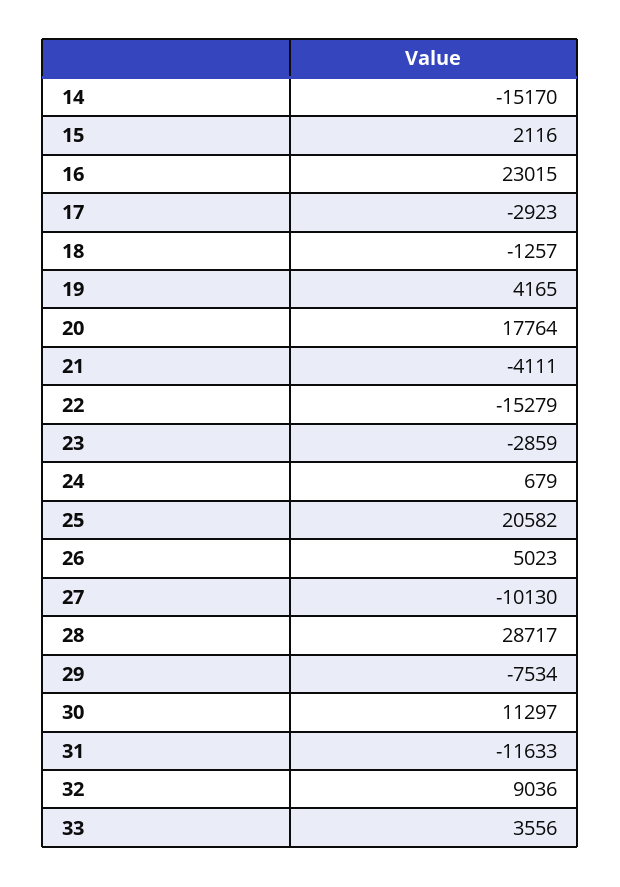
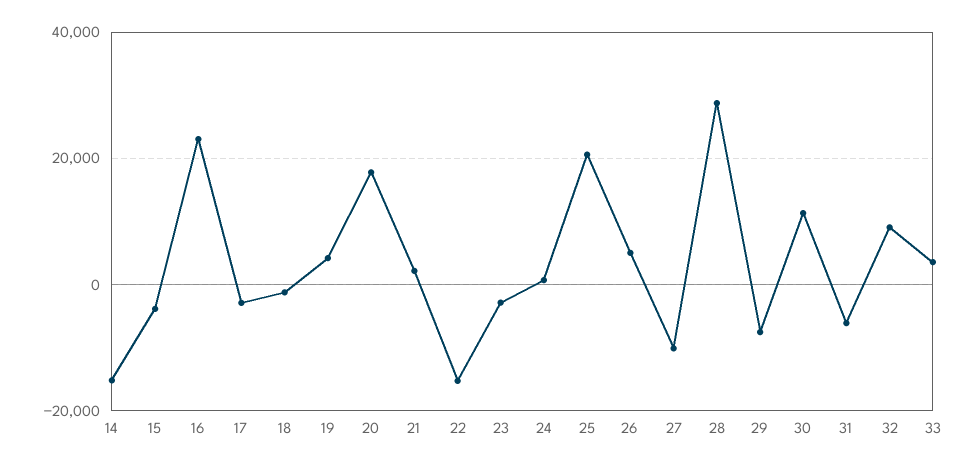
15: 2116 -> -4000
21: -4111 -> 2000
31: -11633 -> -6000

